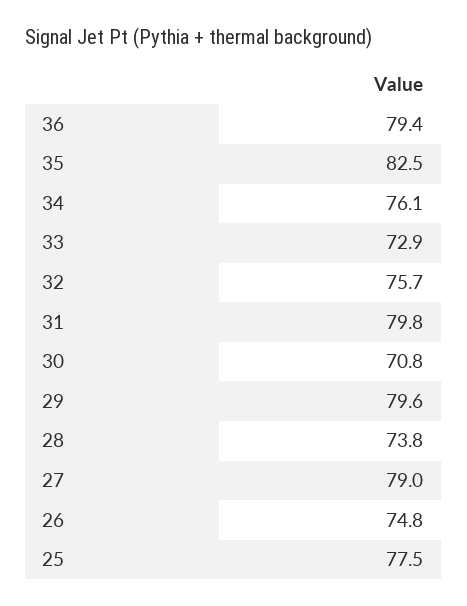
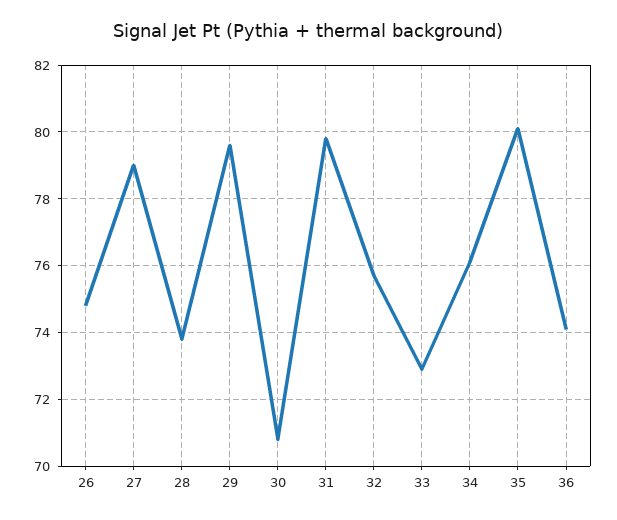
36: 79.4 -> 74
35: 82.5 -> 80
25: 77.5 -> none

